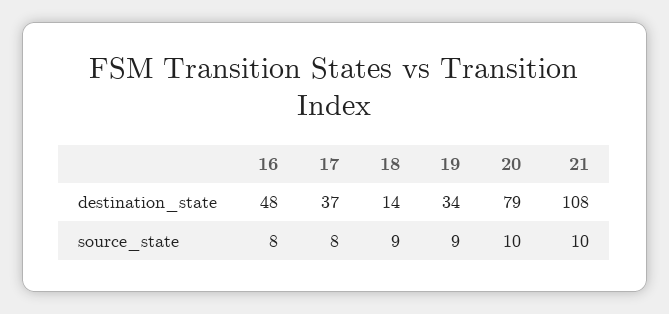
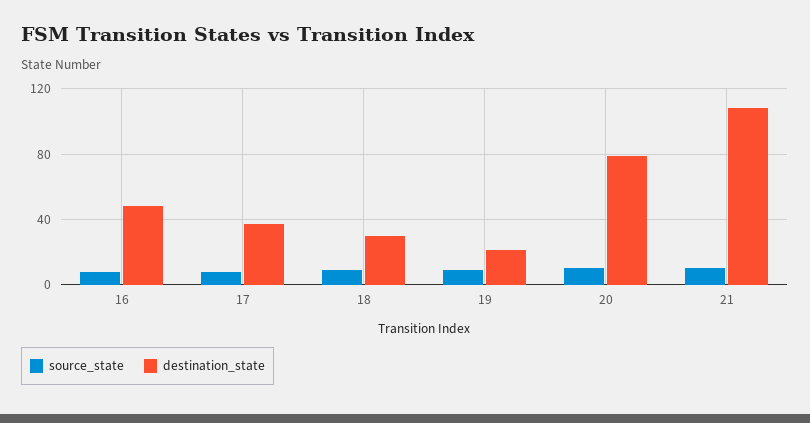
destination_state, 18: 14 -> 30
destination_state, 19: 34 -> 20

